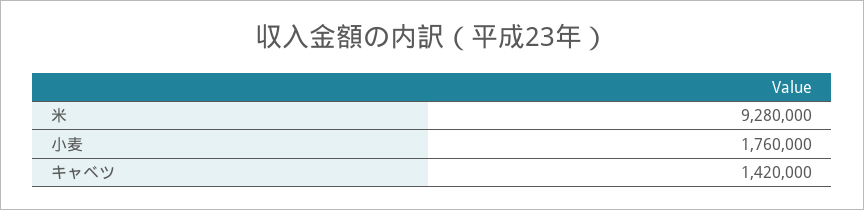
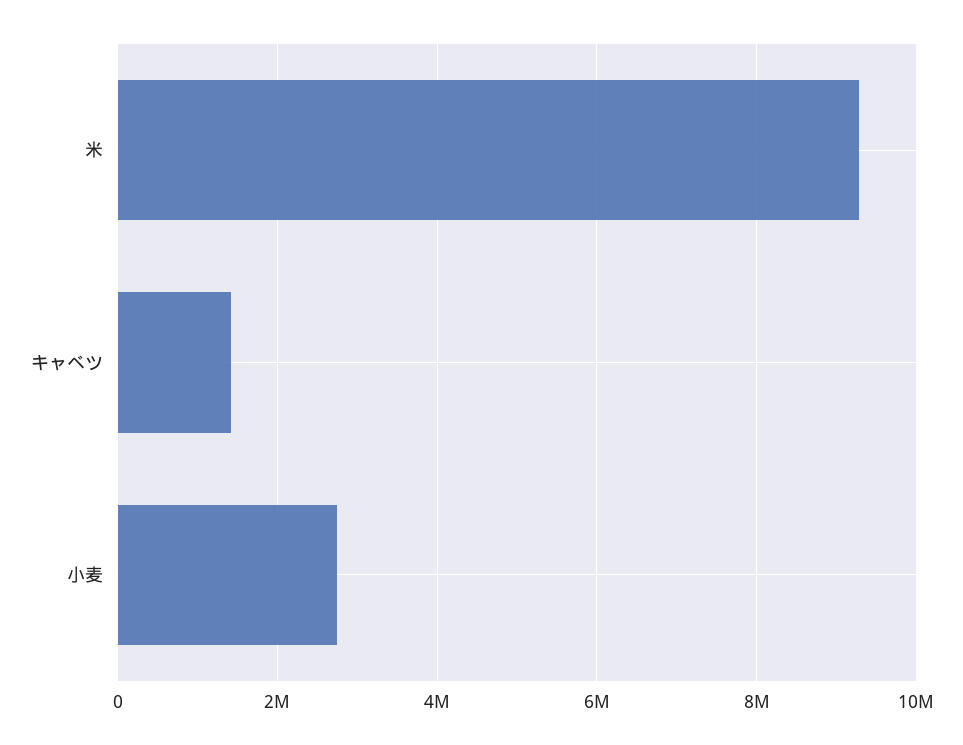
小麦: 1760000 -> 2800000

